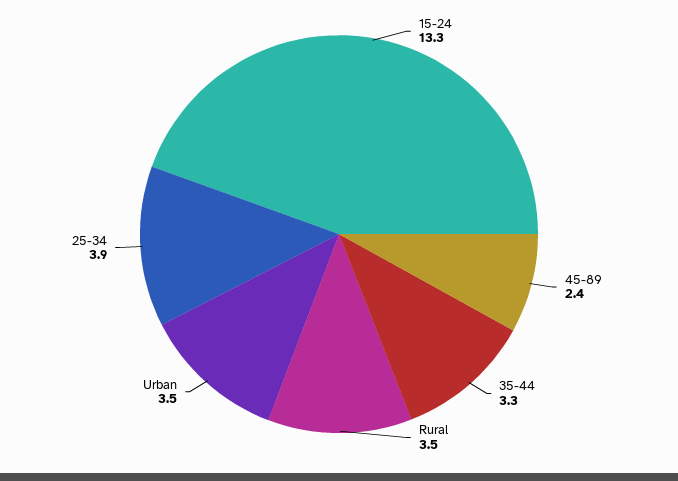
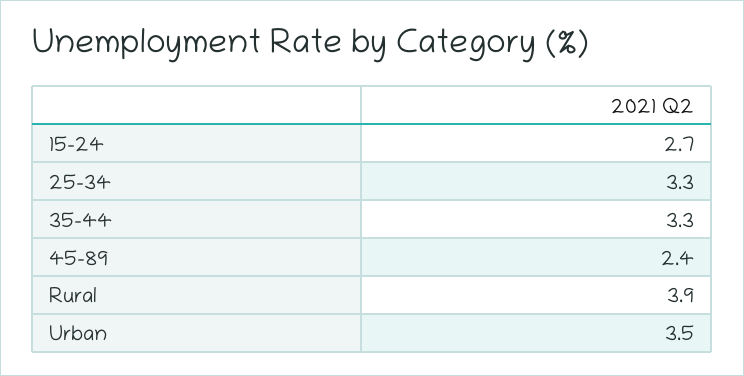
15-24: 13.3 -> 2.7
Rural: 3.5 -> 3.9
25-34: 3.9 -> 3.3

